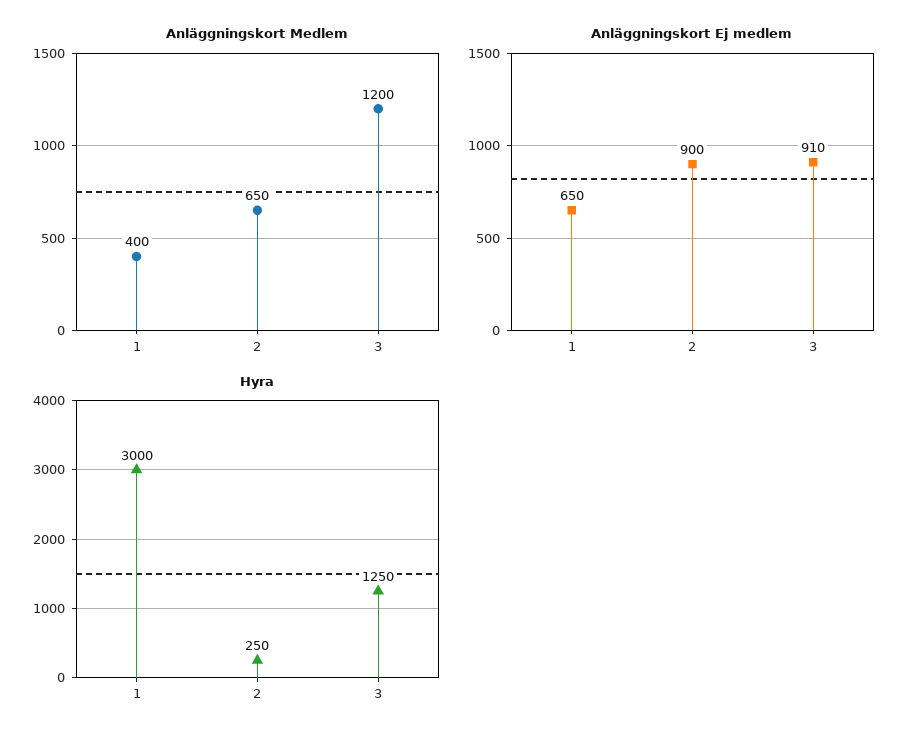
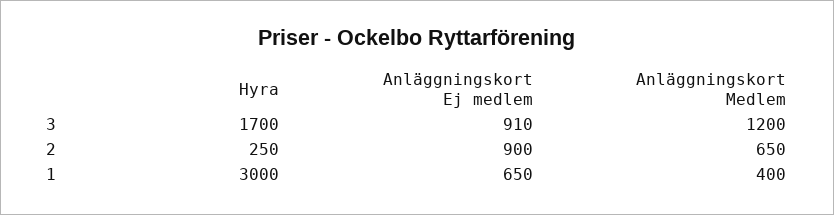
Hyra, 3: 1250 -> 1700

